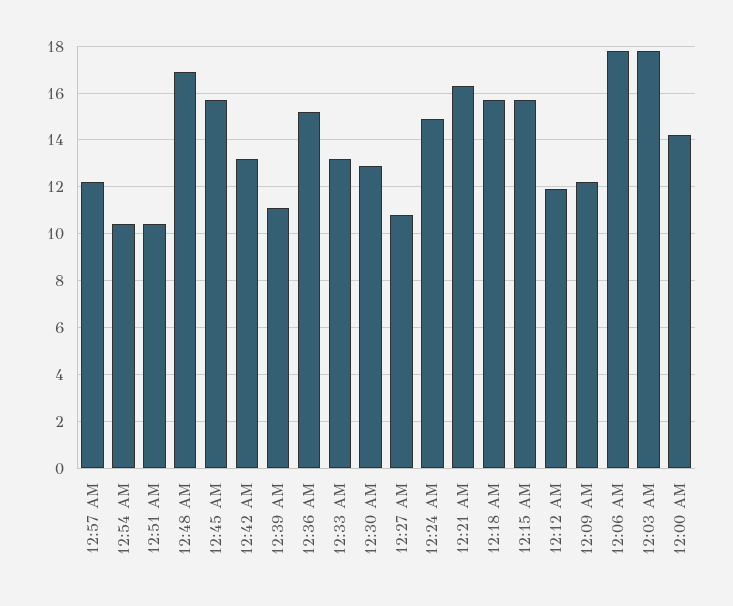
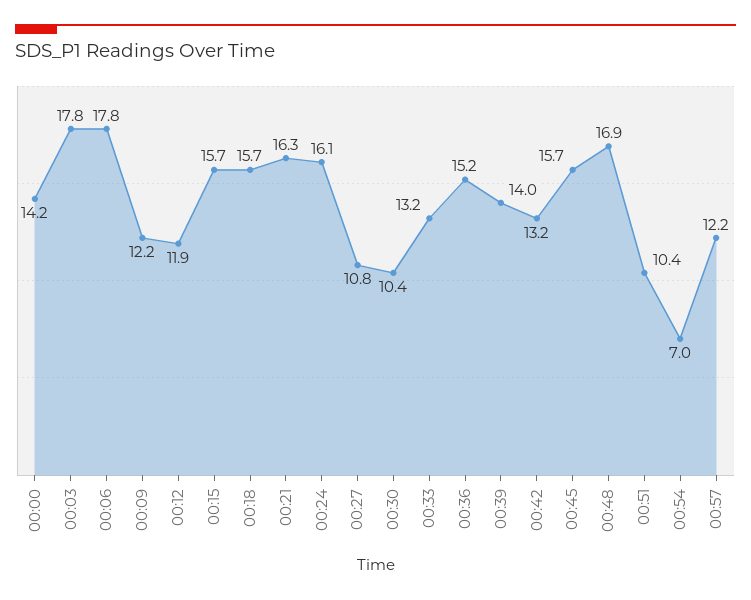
12:54 AM: 10.5 -> 7
12:39 AM: 11 -> 14
12:30 AM: 13 -> 10.4
12:24 AM: 15 -> 16.1

